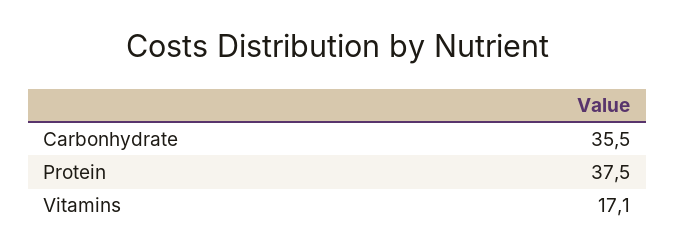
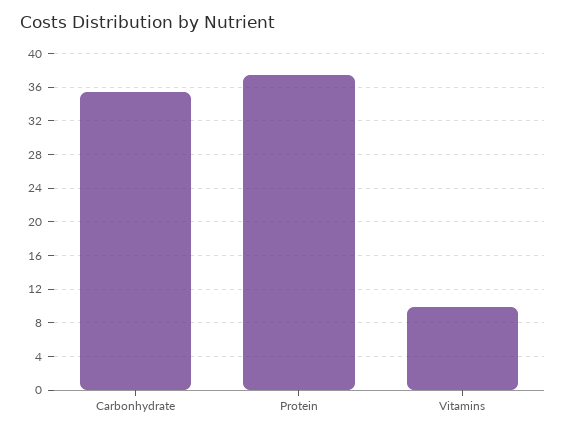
Vitamins: 17.1 -> 10

